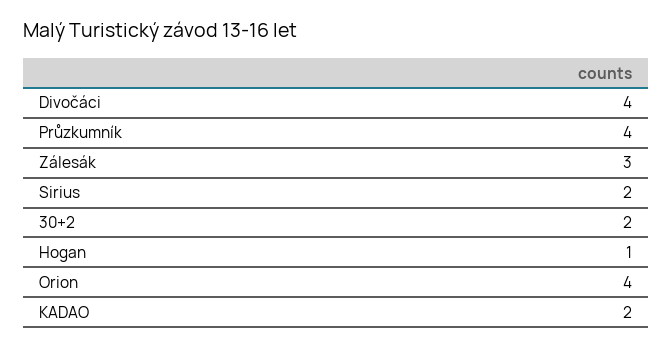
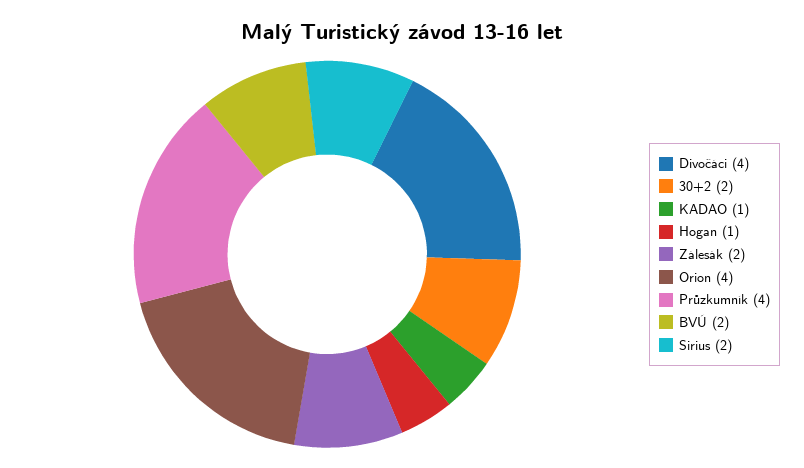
Zálesák: 3 -> 2
KADAO: 2 -> 1
BVÚ: none -> 2

